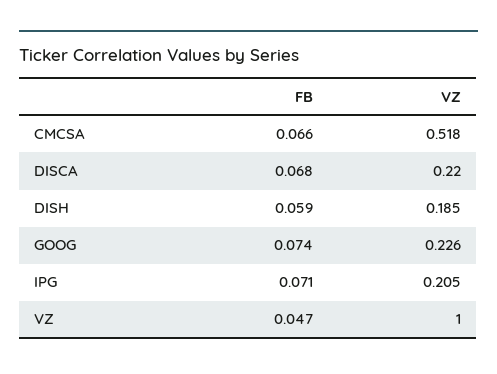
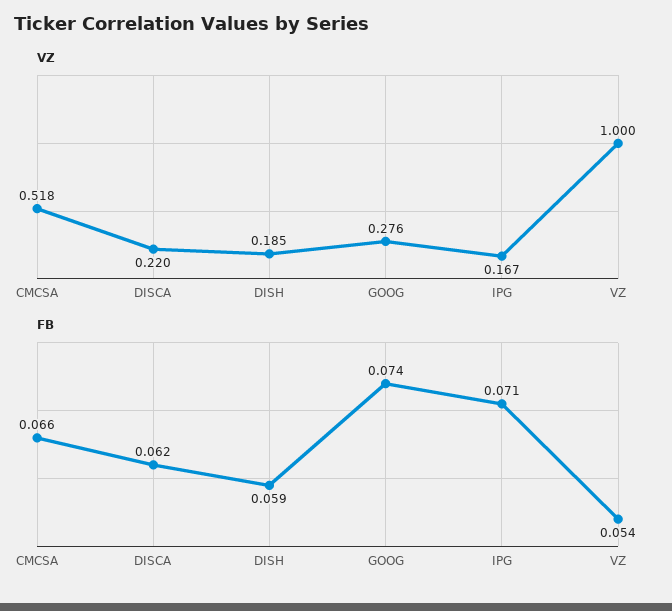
FB, DISCA: 0.068 -> 0.062
VZ, GOOG: 0.226 -> 0.276
VZ, IPG: 0.205 -> 0.167
FB, VZ: 0.047 -> 0.054

